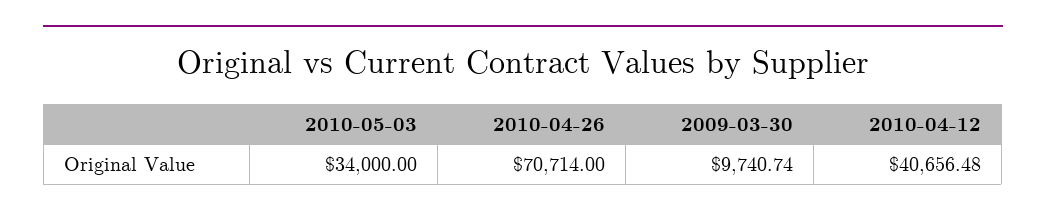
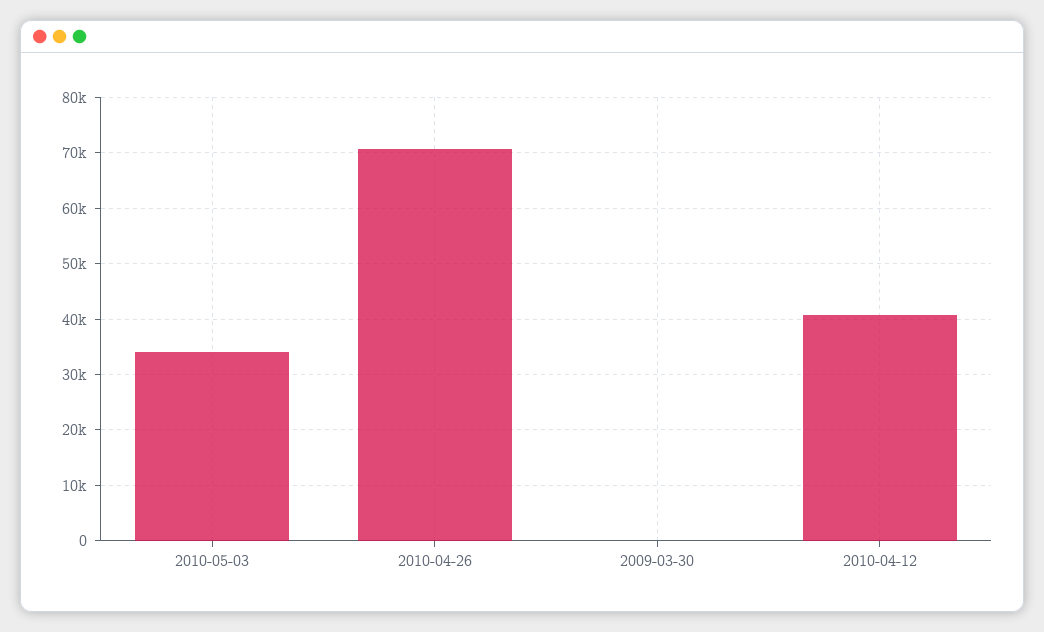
2009-03-30: 9740.74 -> 0

